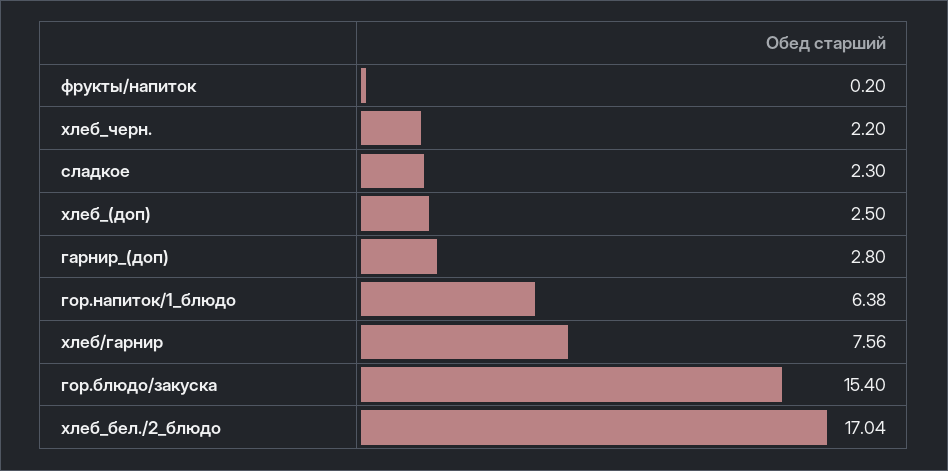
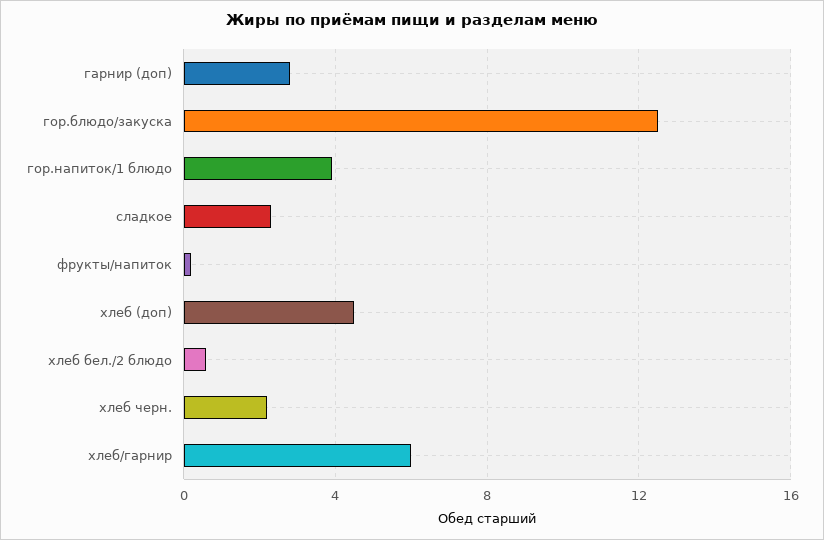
хлеб_(доп): 2.5 -> 4.5
гор.напиток/1_блюдо: 6.38 -> 4
хлеб/гарнир: 7.56 -> 6
гор.блюдо/закуска: 15.4 -> 12.5
хлеб_бел./2_блюдо: 17.04 -> 0.5

